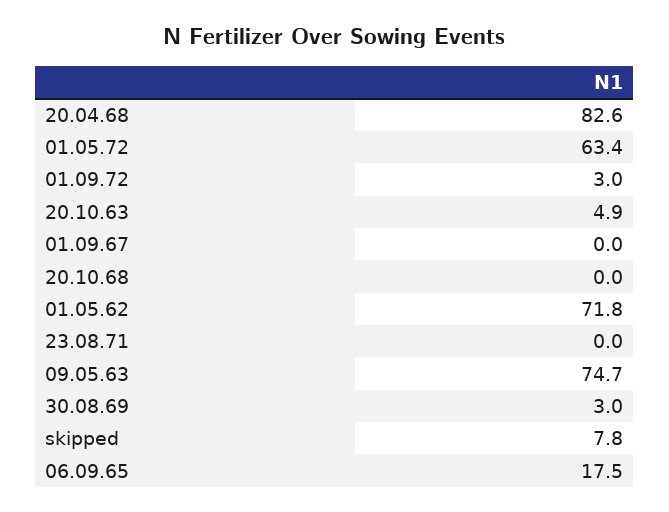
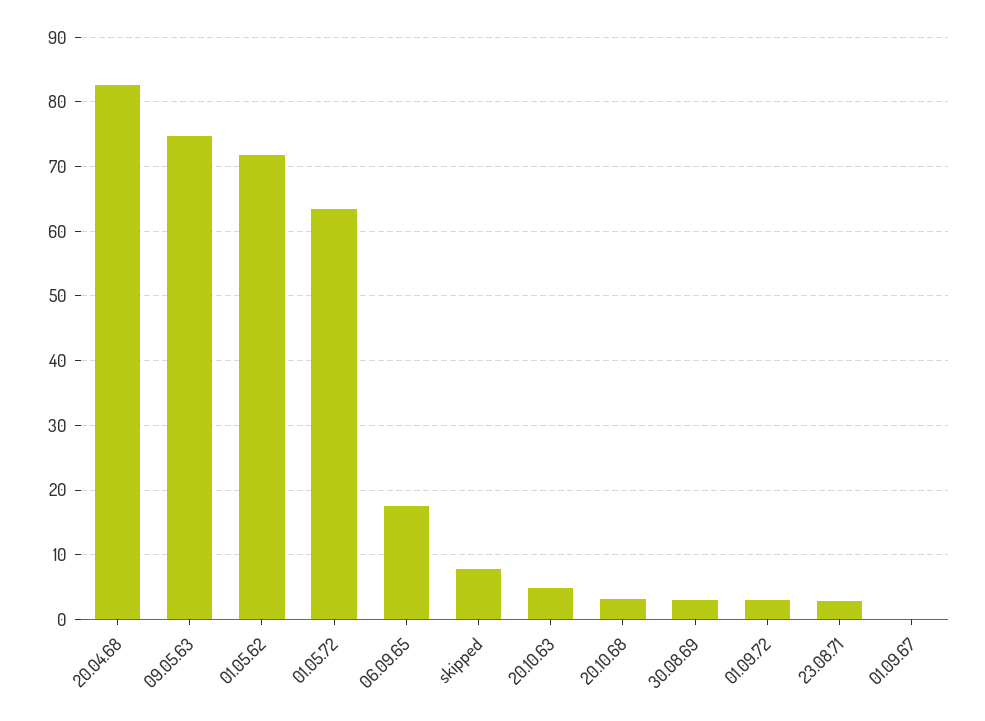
20.10.68: 0 -> 3
23.08.71: 0 -> 3

